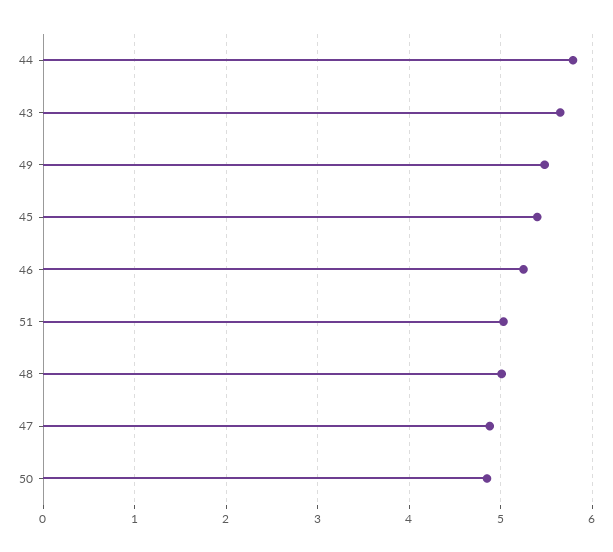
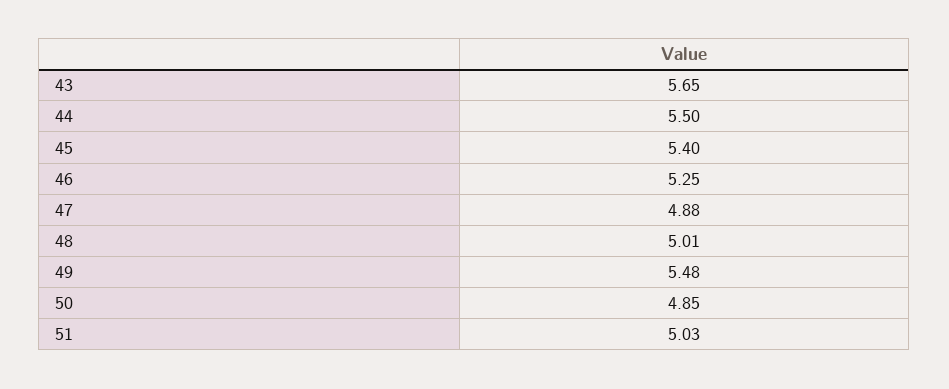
44: 5.8 -> 5.5

